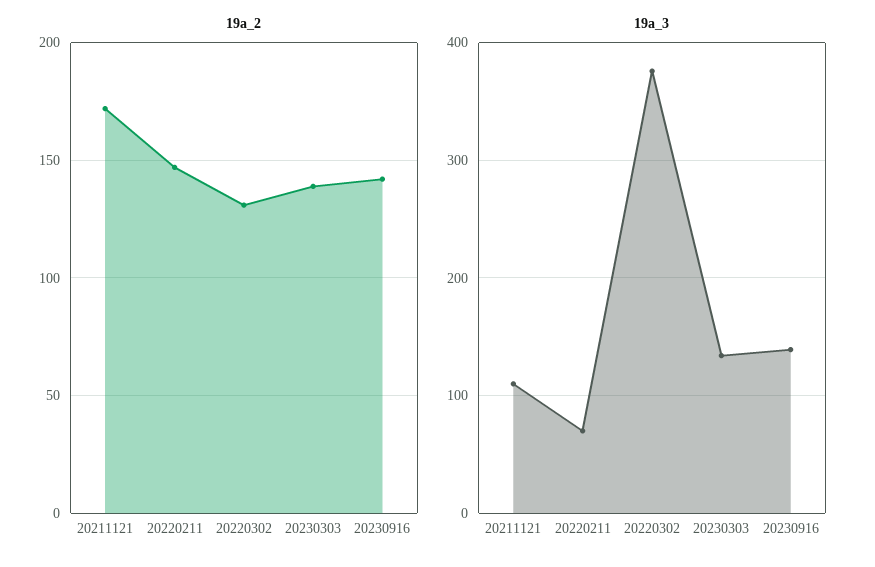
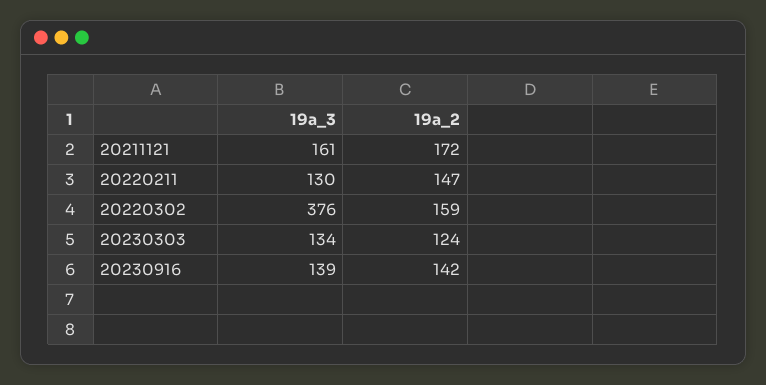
19a_2, 20220302: 130 -> 159
19a_2, 20230303: 140 -> 124
19a_3, 20211121: 110 -> 161
19a_3, 20220211: 70 -> 130

